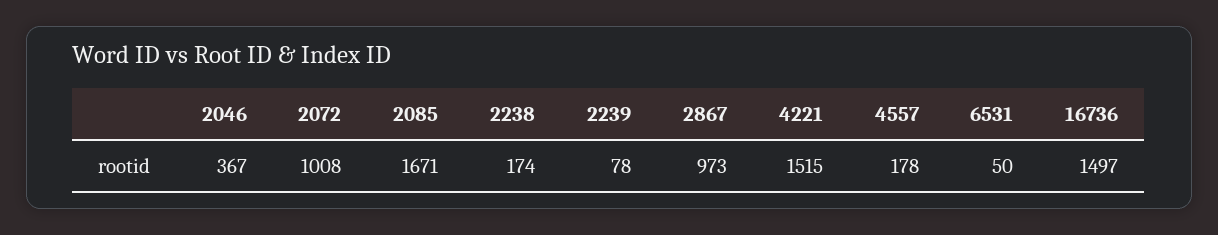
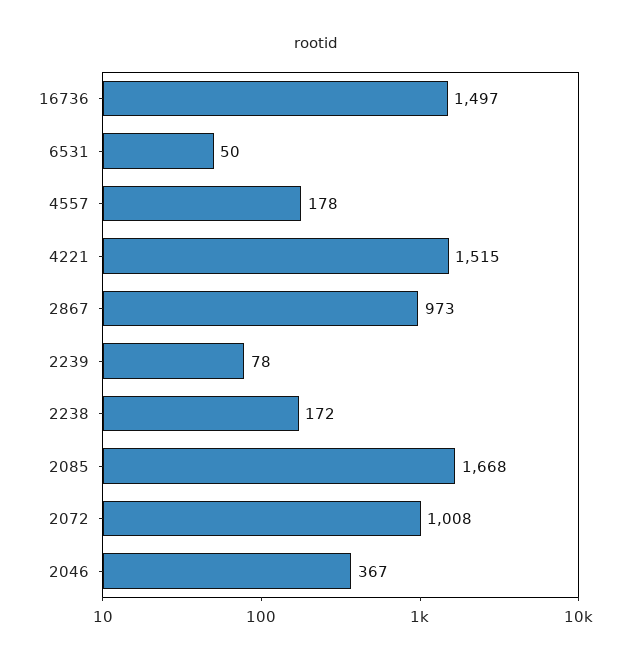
2085: 1671 -> 1668
2238: 174 -> 172

